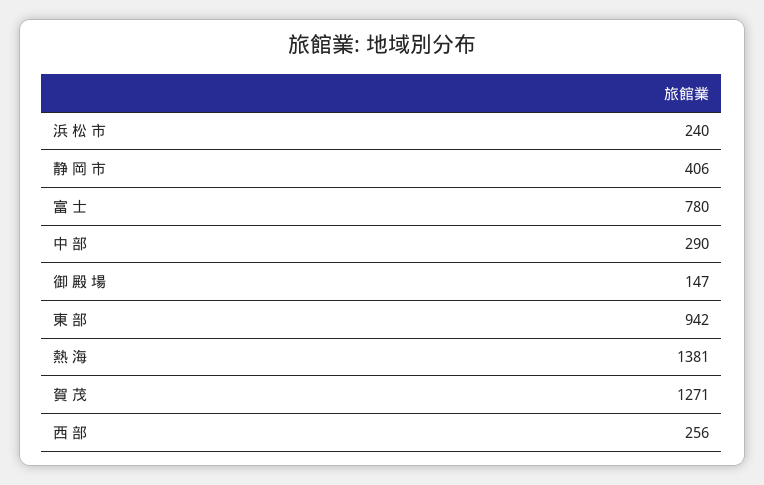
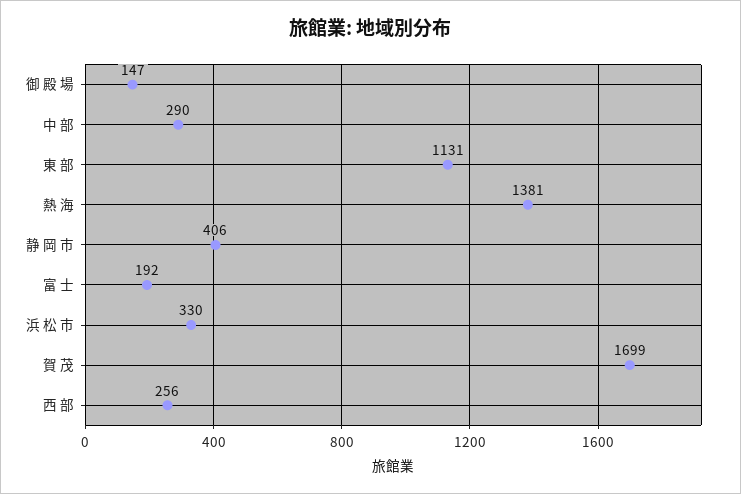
浜 松 市: 240 -> 330
富 士: 780 -> 192
東 部: 942 -> 1131
賀 茂: 1271 -> 1699

